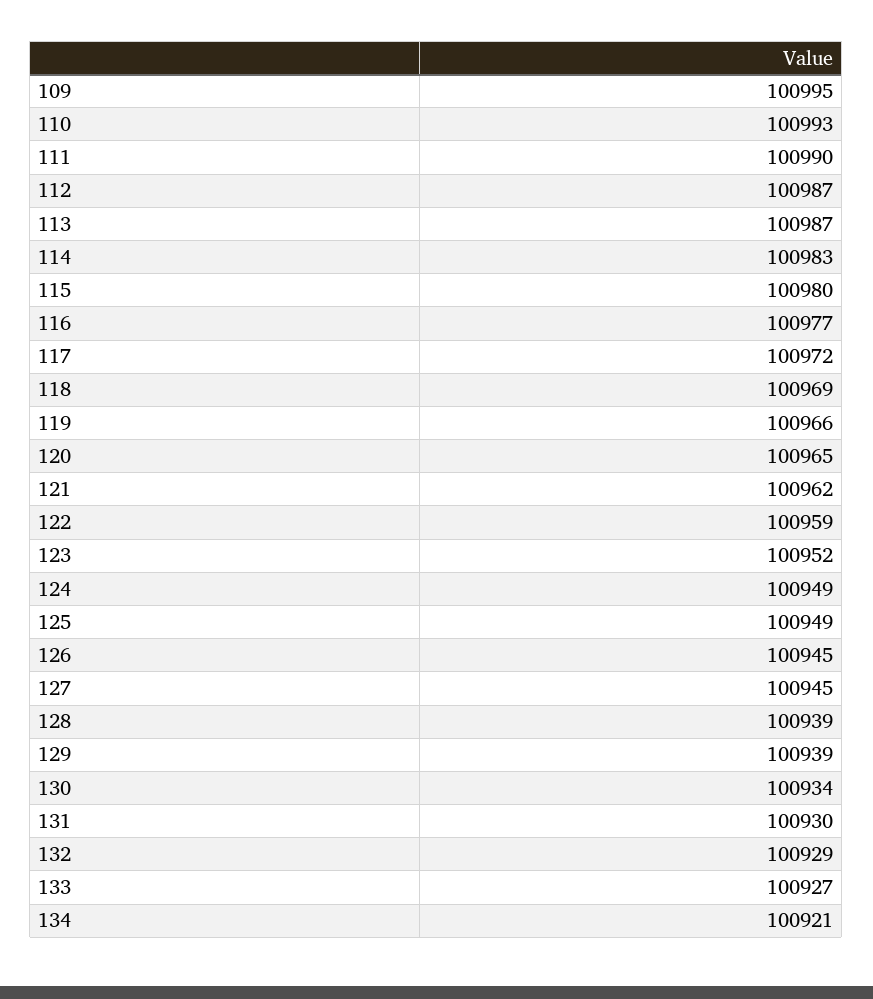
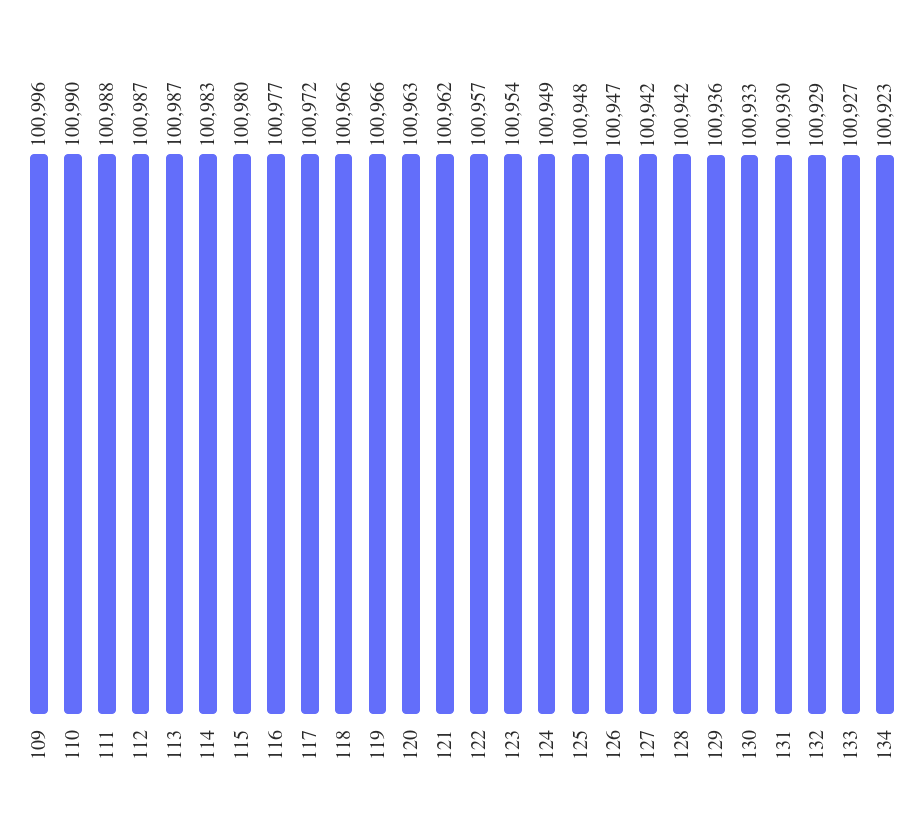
109: 100995 -> 100996
110: 100993 -> 100990
111: 100990 -> 100988
118: 100969 -> 100966
120: 100965 -> 100963
122: 100959 -> 100957
123: 100952 -> 100954
125: 100949 -> 100948
126: 100945 -> 100947
127: 100945 -> 100942
128: 100939 -> 100942
129: 100939 -> 100936
130: 100934 -> 100933
134: 100921 -> 100923

